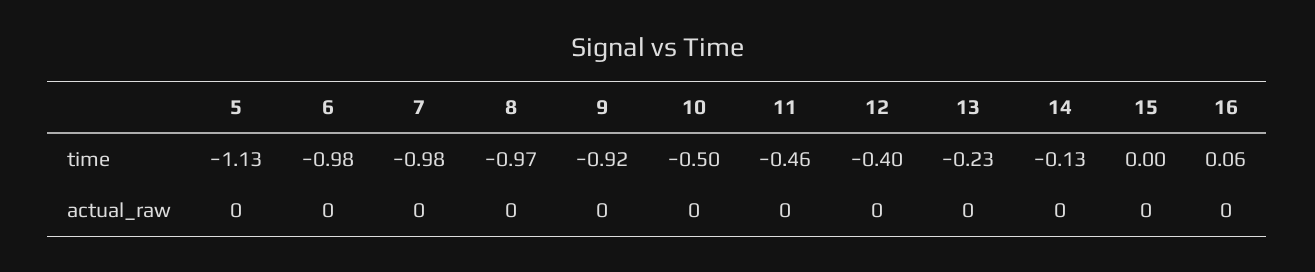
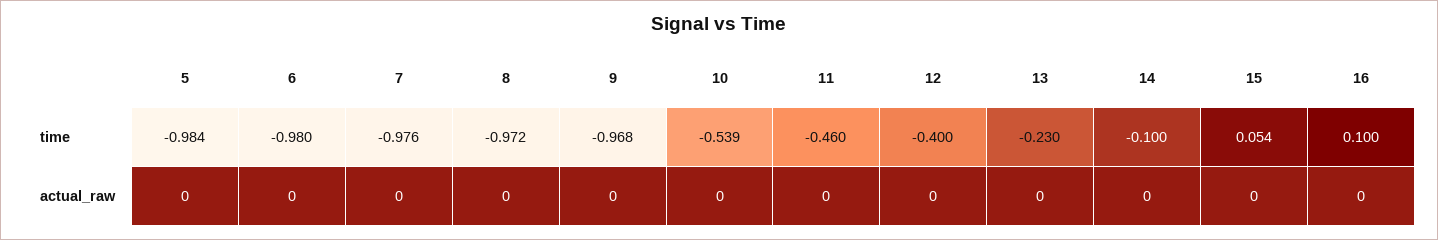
5, time: -1.13 -> -0.984
9, time: -0.92 -> -0.968
10, time: -0.5 -> -0.539
14, time: -0.13 -> -0.1
15, time: 0 -> 0.054
16, time: 0.06 -> 0.1

